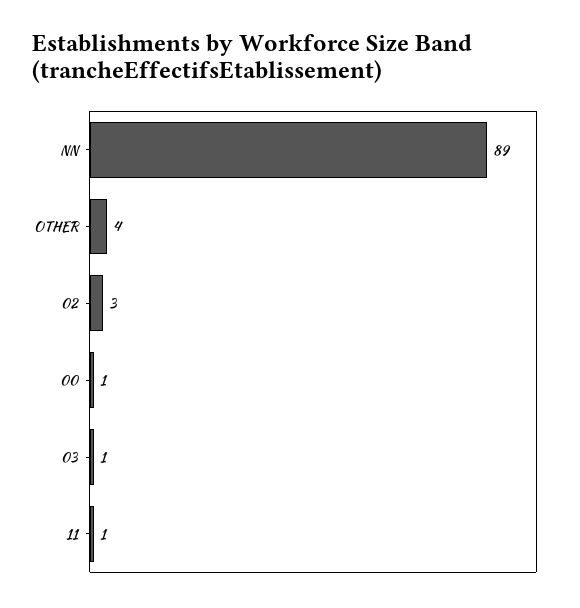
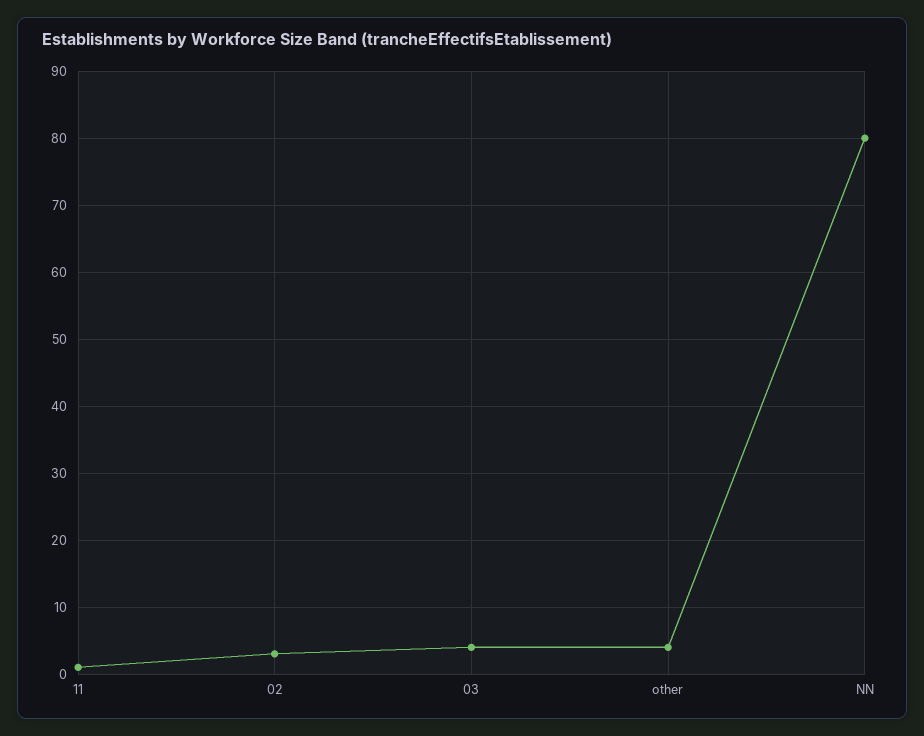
NN: 89 -> 80
00: 1 -> none
03: 1 -> 4

